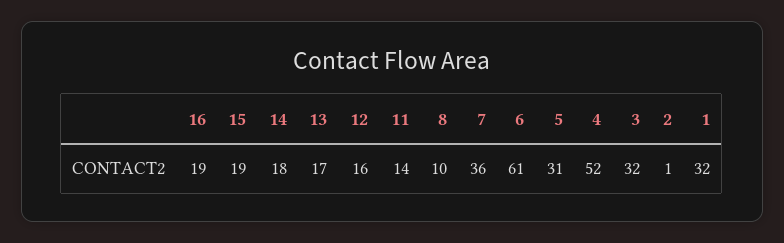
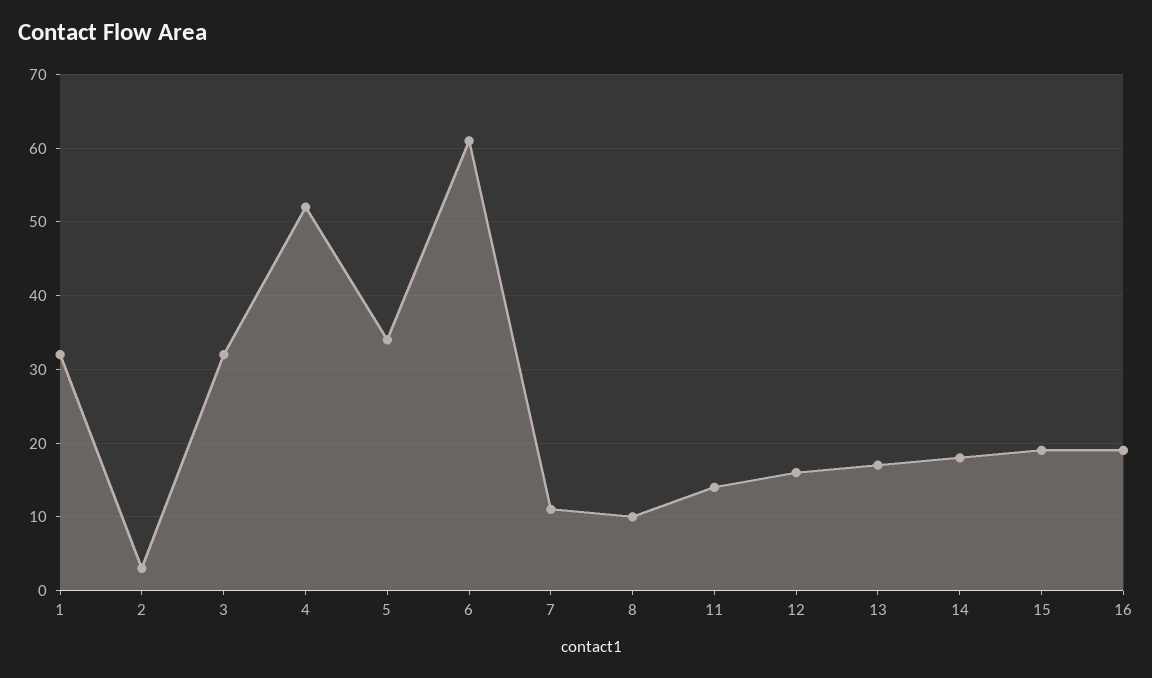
7: 36 -> 11
5: 31 -> 34
2: 1 -> 3

